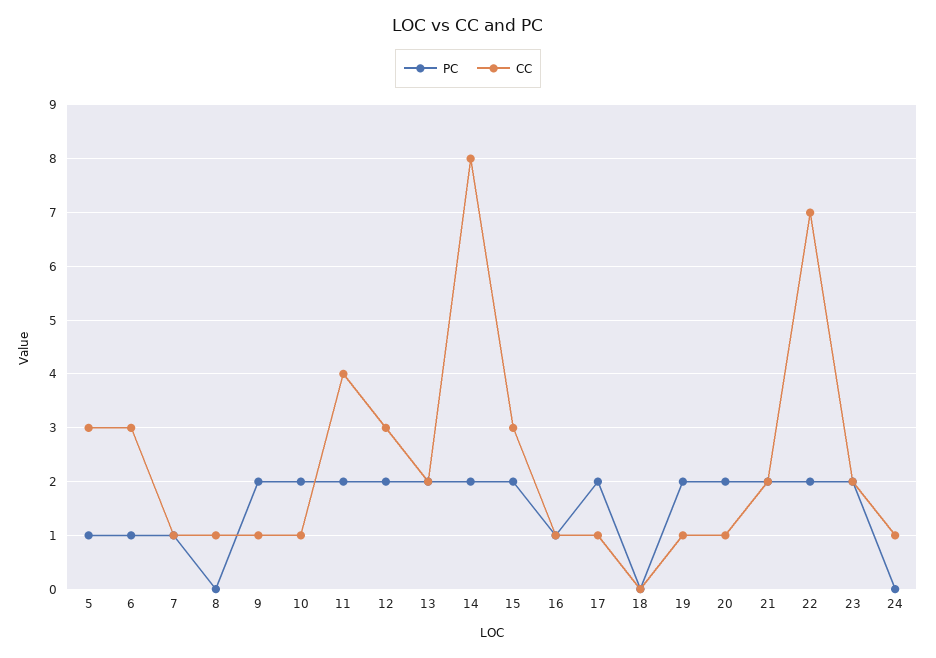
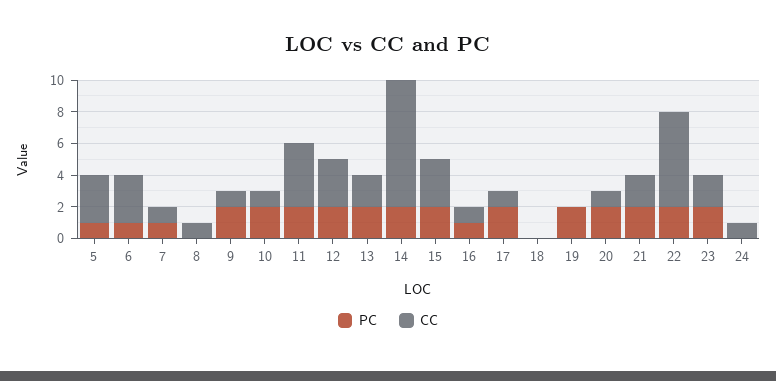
CC, 19: 1 -> 0
CC, 22: 7 -> 6

